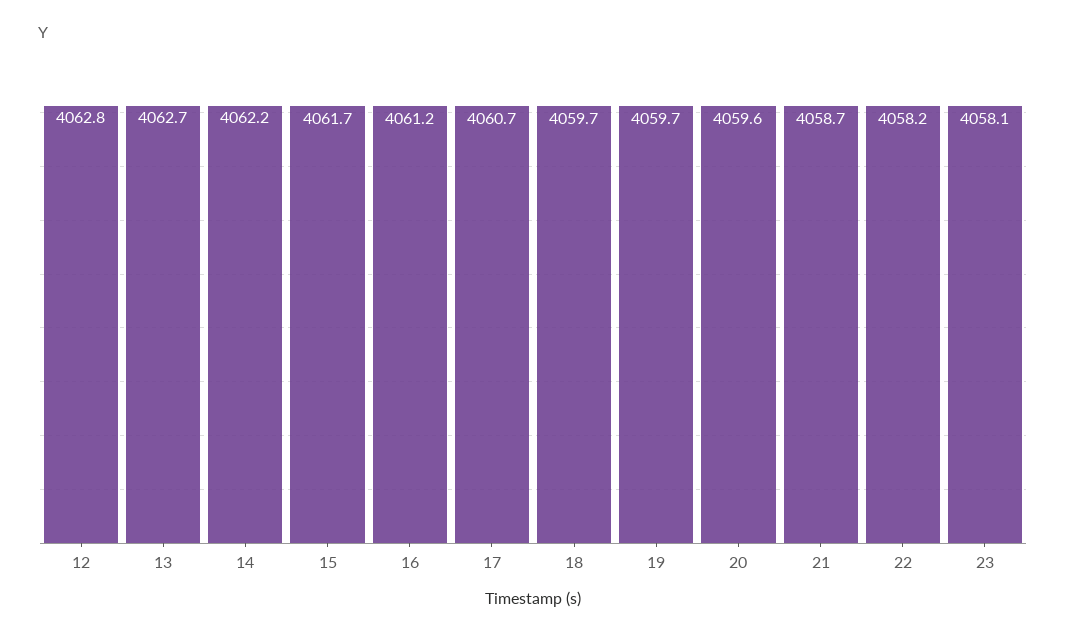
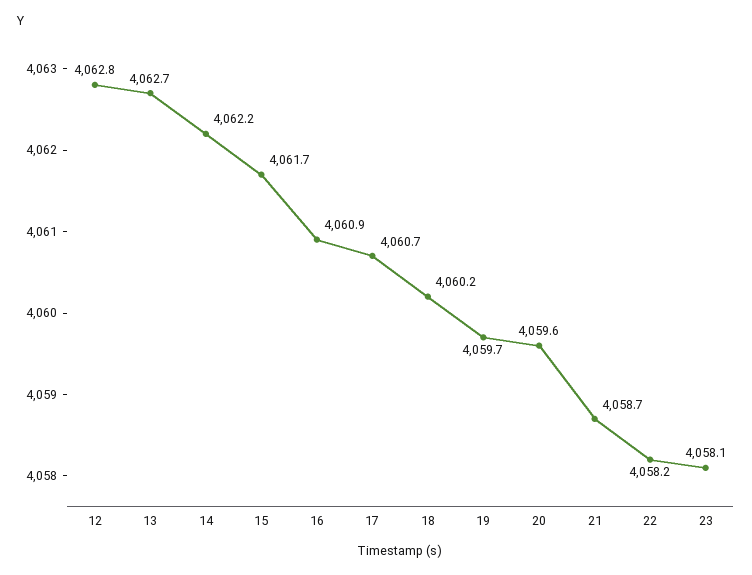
16: 4061.2 -> 4060.9
18: 4059.7 -> 4060.2

